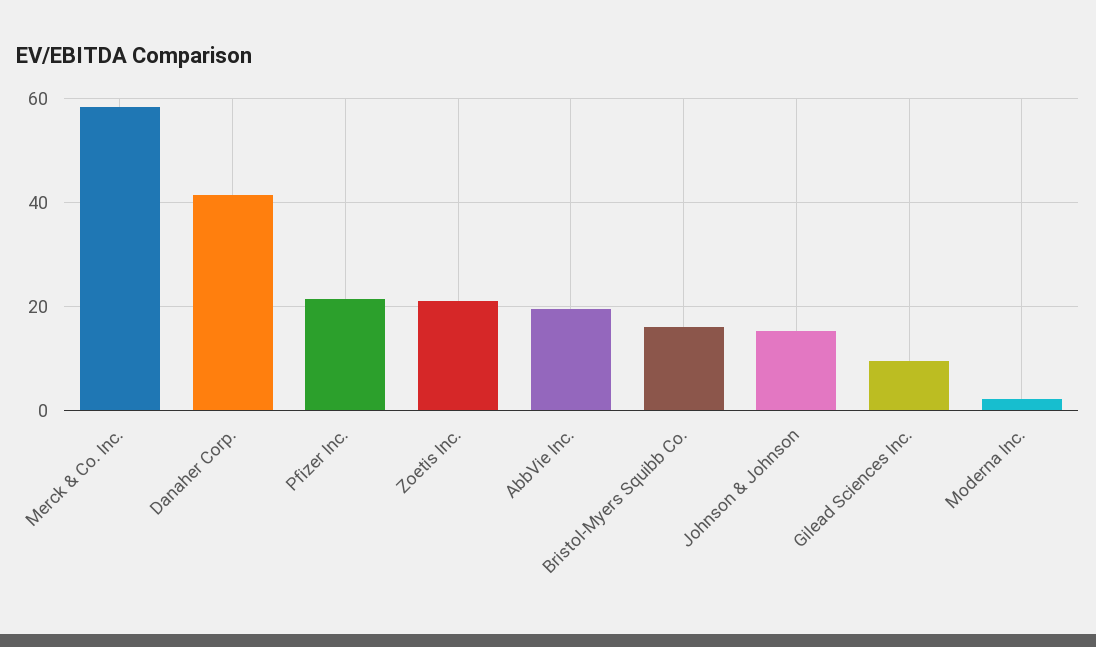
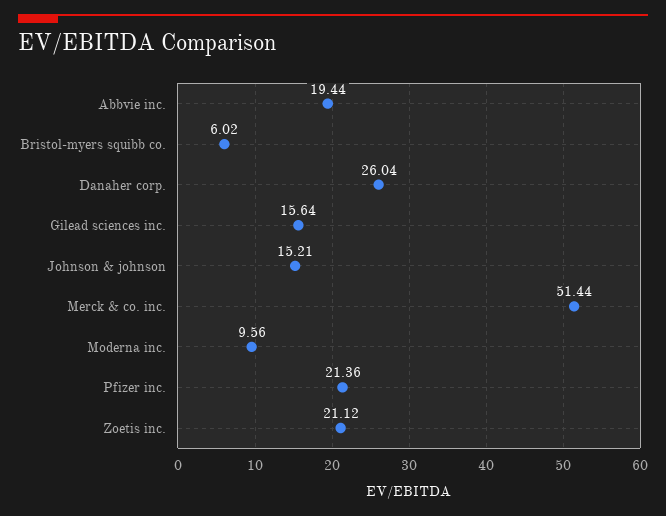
Merck & Co. Inc.: 58 -> 51.44
Danaher Corp.: 42 -> 26.04
Bristol-Myers Squibb Co.: 16 -> 6.02
Gilead Sciences Inc.: 10 -> 15.64
Moderna Inc.: 2 -> 9.56

